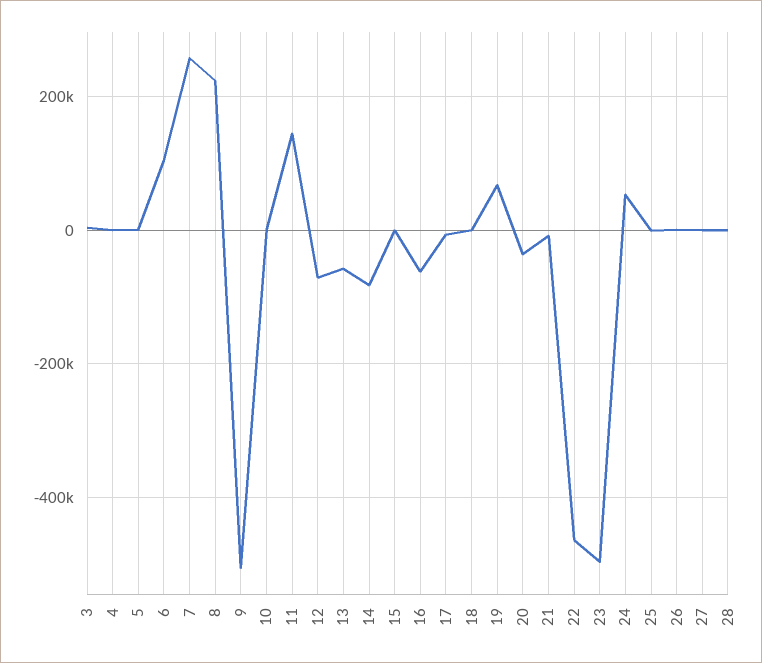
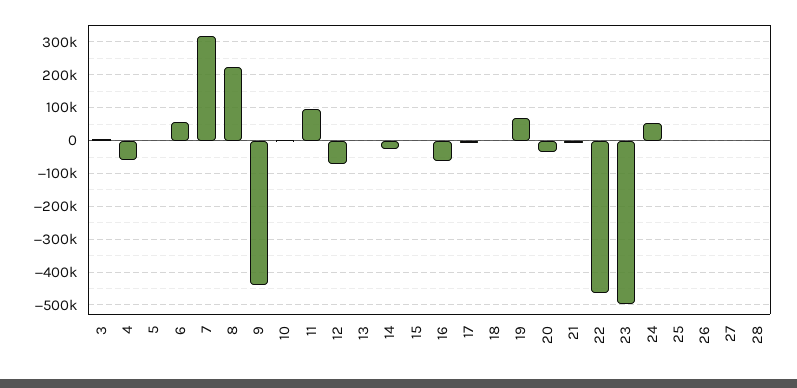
4: 0 -> -60000
6: 100000 -> 60000
7: 260000 -> 320000
9: -500000 -> -440000
11: 140000 -> 100000
13: -60000 -> 0
14: -80000 -> -20000

